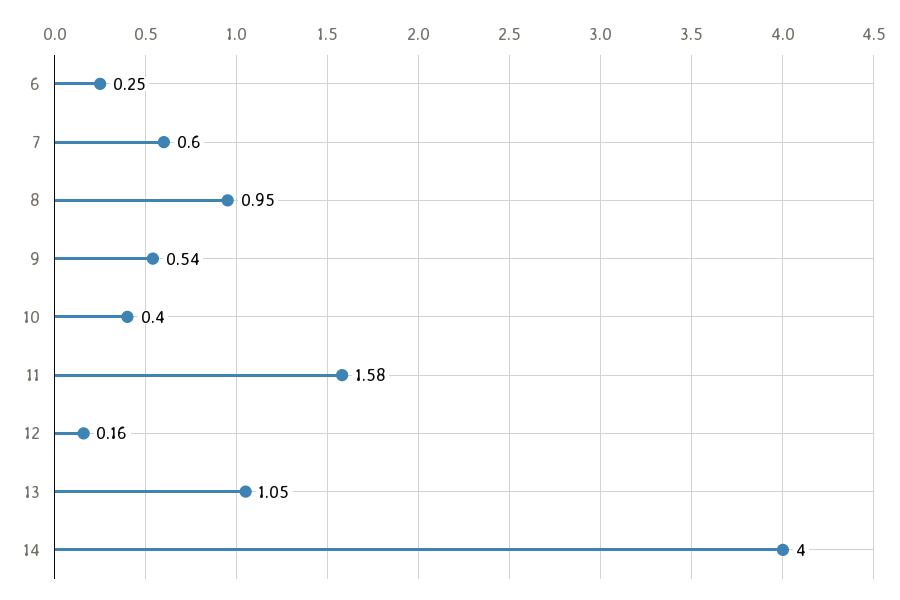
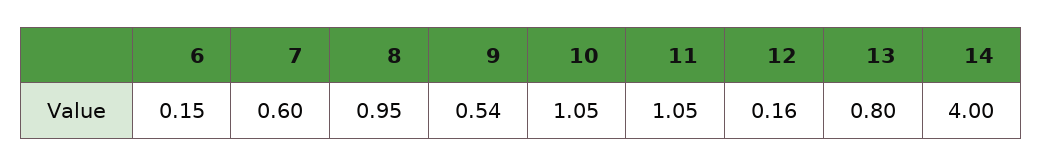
6: 0.25 -> 0.15
10: 0.4 -> 1.05
11: 1.58 -> 1.05
13: 1.05 -> 0.8

